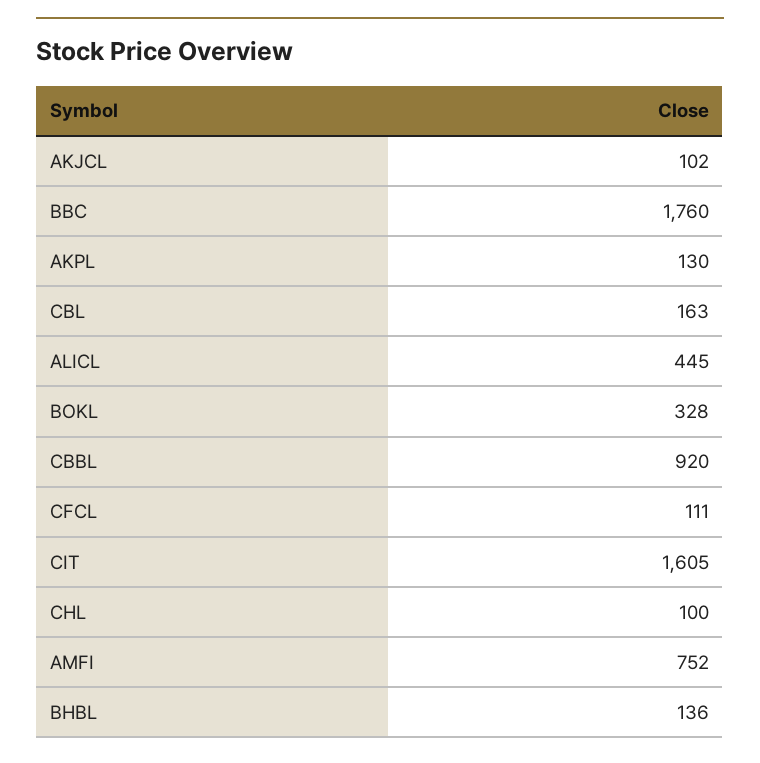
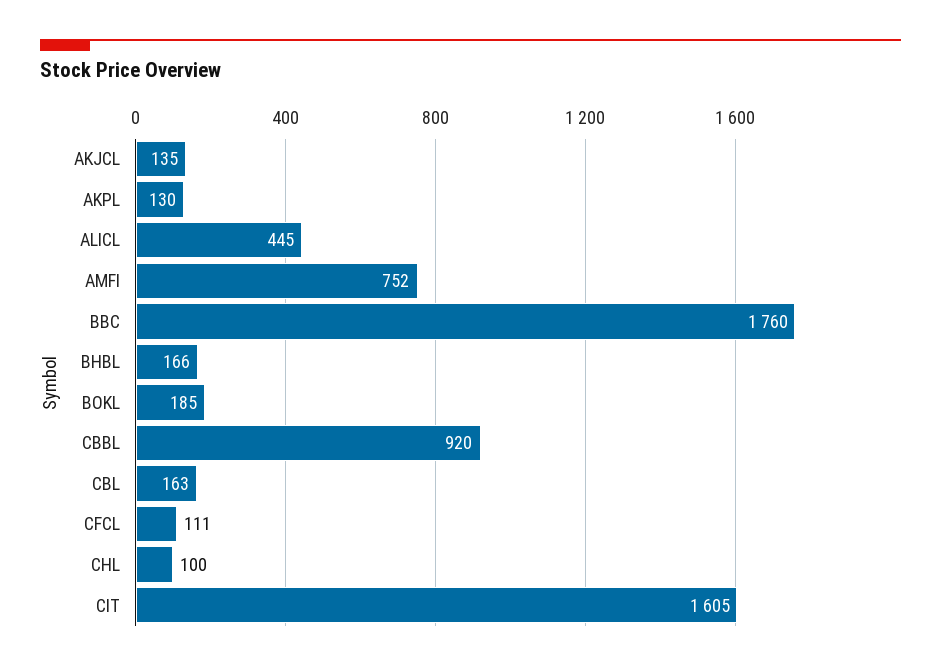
AKJCL: 102 -> 135
BOKL: 328 -> 185
BHBL: 136 -> 166

